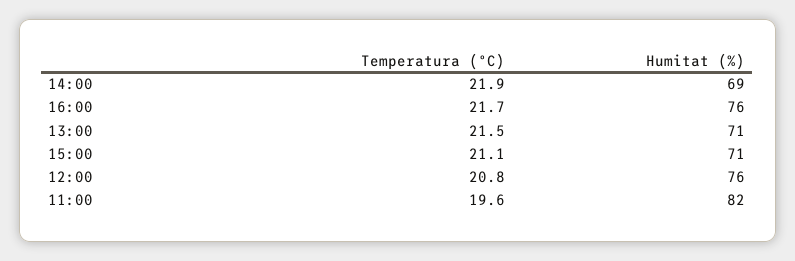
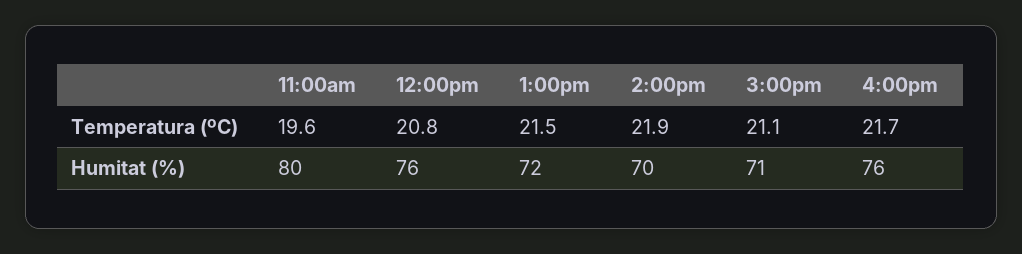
Humitat (%), 14:00: 69 -> 70
Humitat (%), 13:00: 71 -> 72
Humitat (%), 11:00: 82 -> 80

